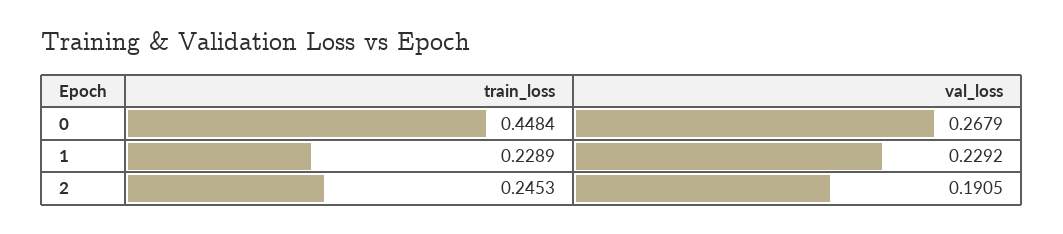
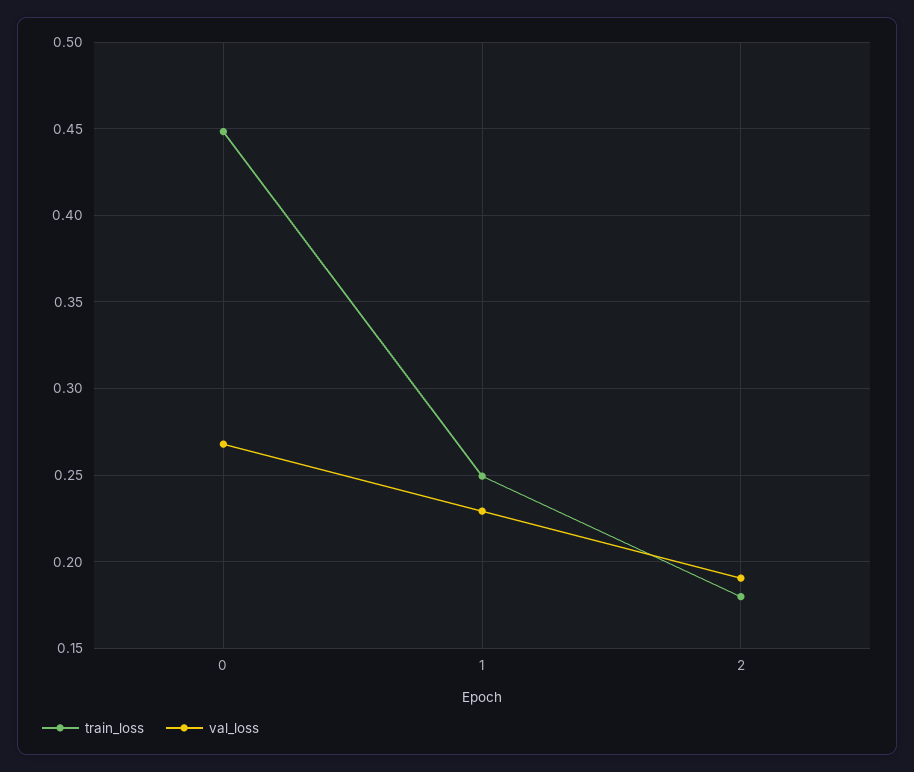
train_loss, 1: 0.2289 -> 0.25
train_loss, 2: 0.2453 -> 0.18

